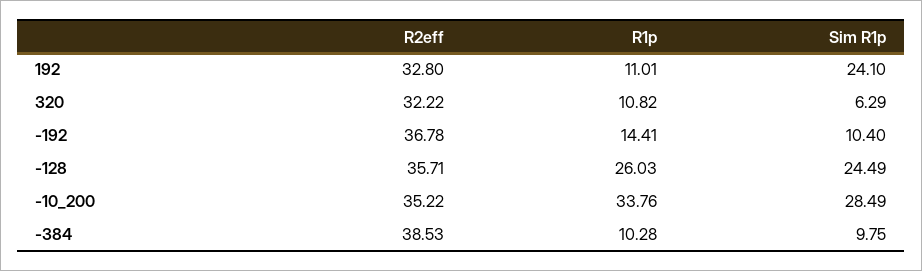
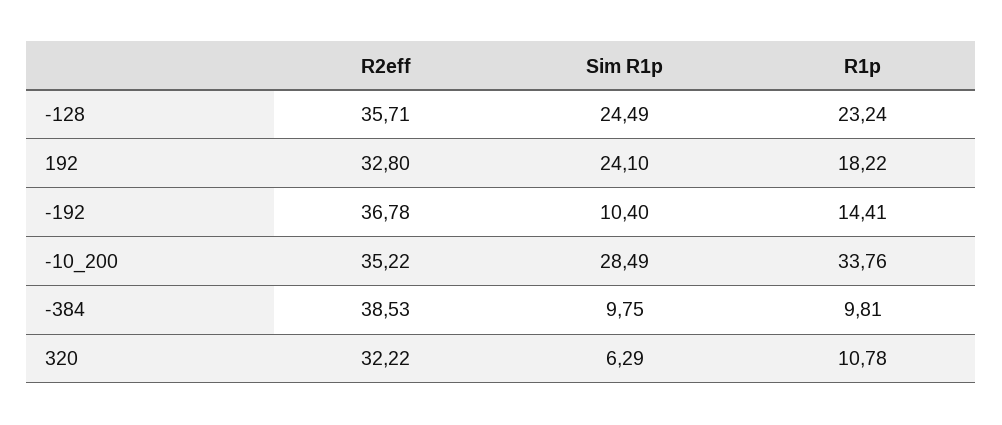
R1p, 192: 11.01 -> 18.22
R1p, 320: 10.82 -> 10.78
R1p, -128: 26.03 -> 23.24
R1p, -384: 10.28 -> 9.81

